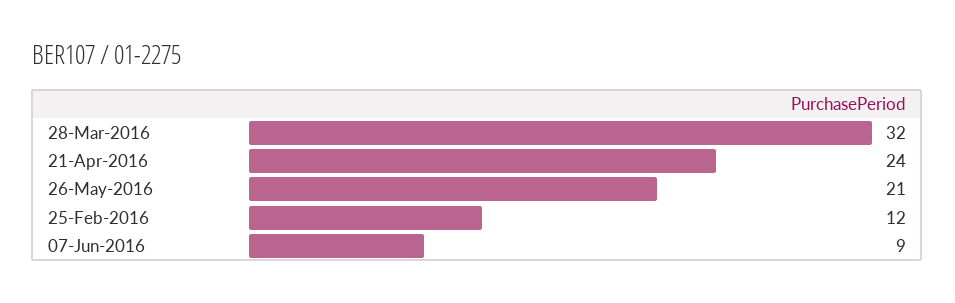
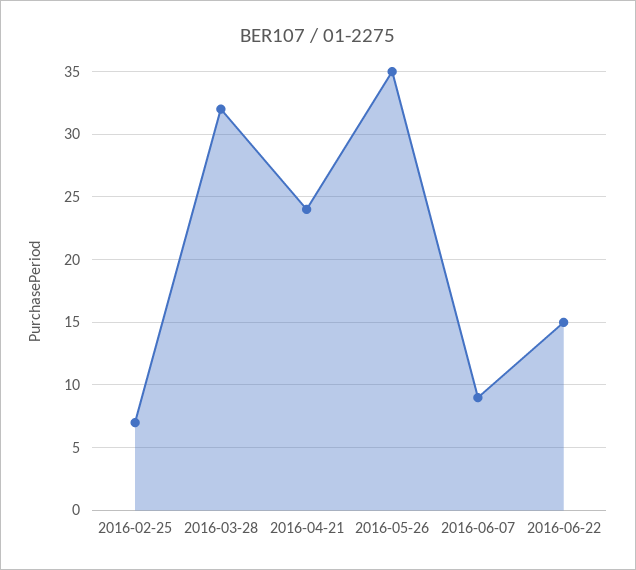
26-May-2016: 21 -> 35
25-Feb-2016: 12 -> 7
2016-06-22: none -> 15

